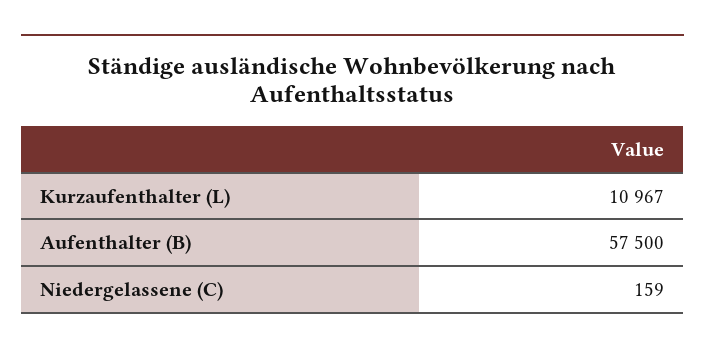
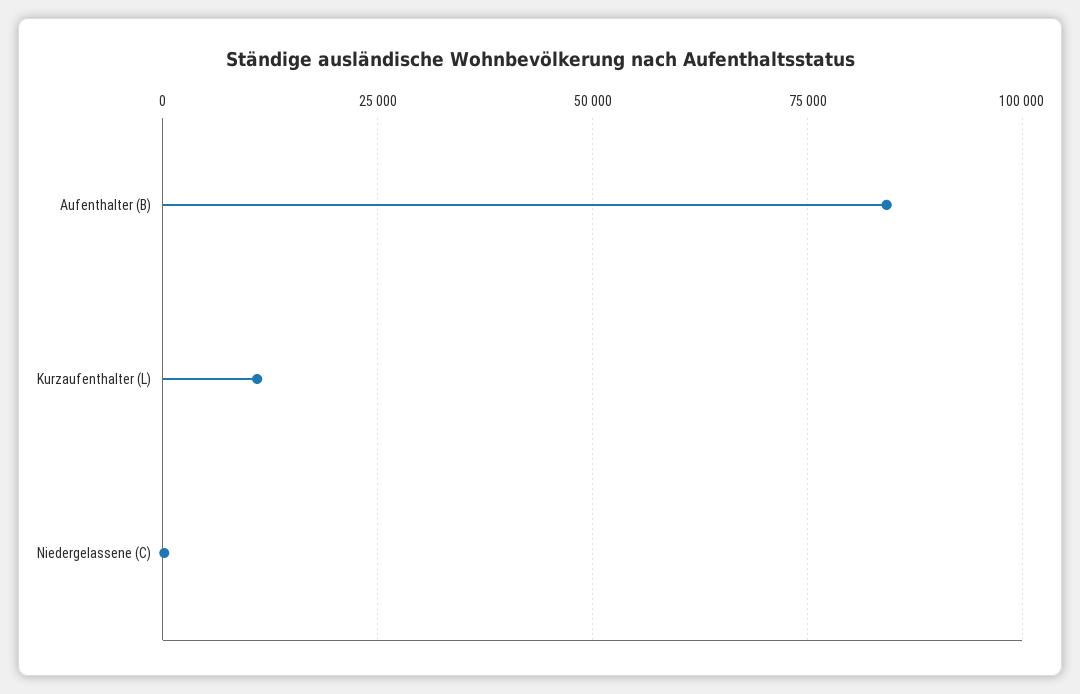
Aufenthalter (B): 57500 -> 85000

